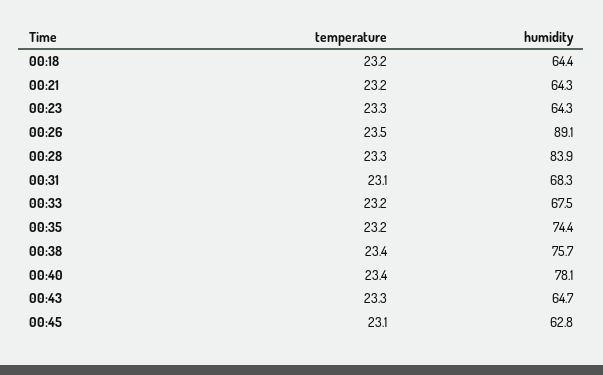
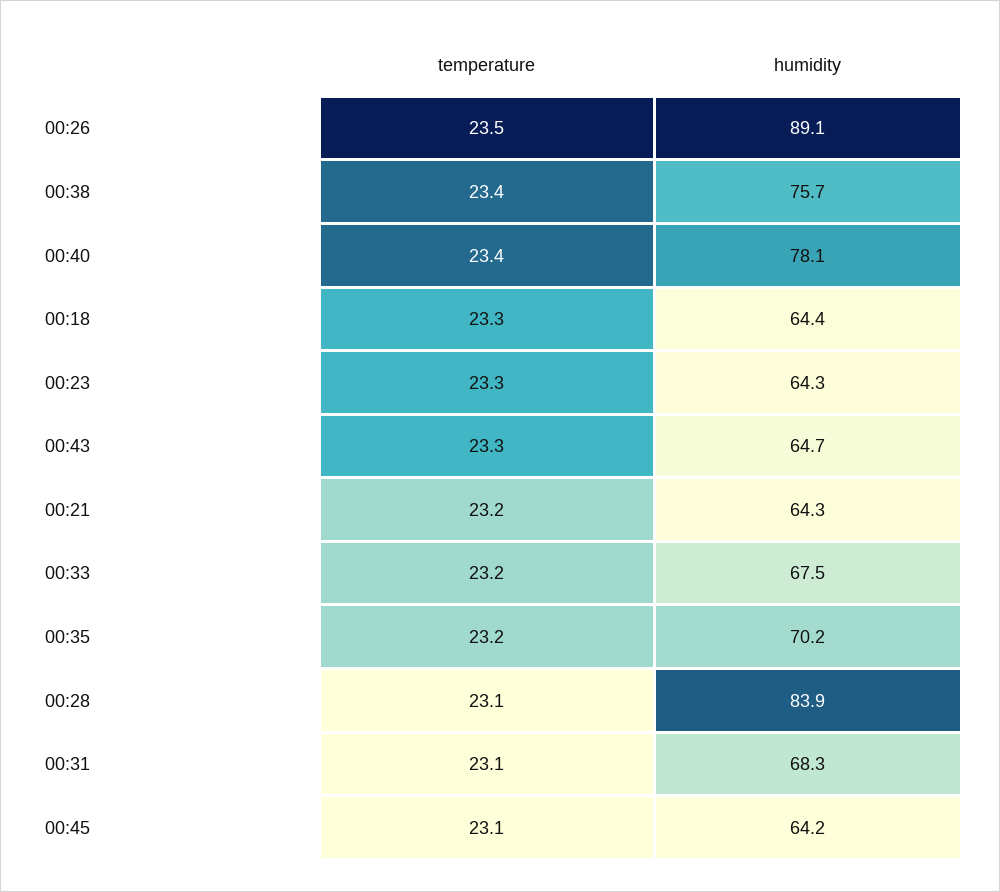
temperature, 00:18: 23.2 -> 23.3
temperature, 00:28: 23.3 -> 23.1
humidity, 00:35: 74.4 -> 70.2
humidity, 00:45: 62.8 -> 64.2

